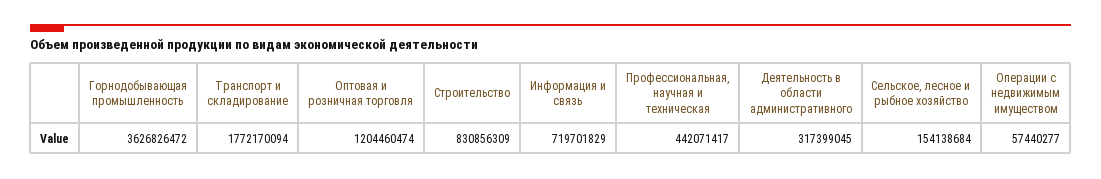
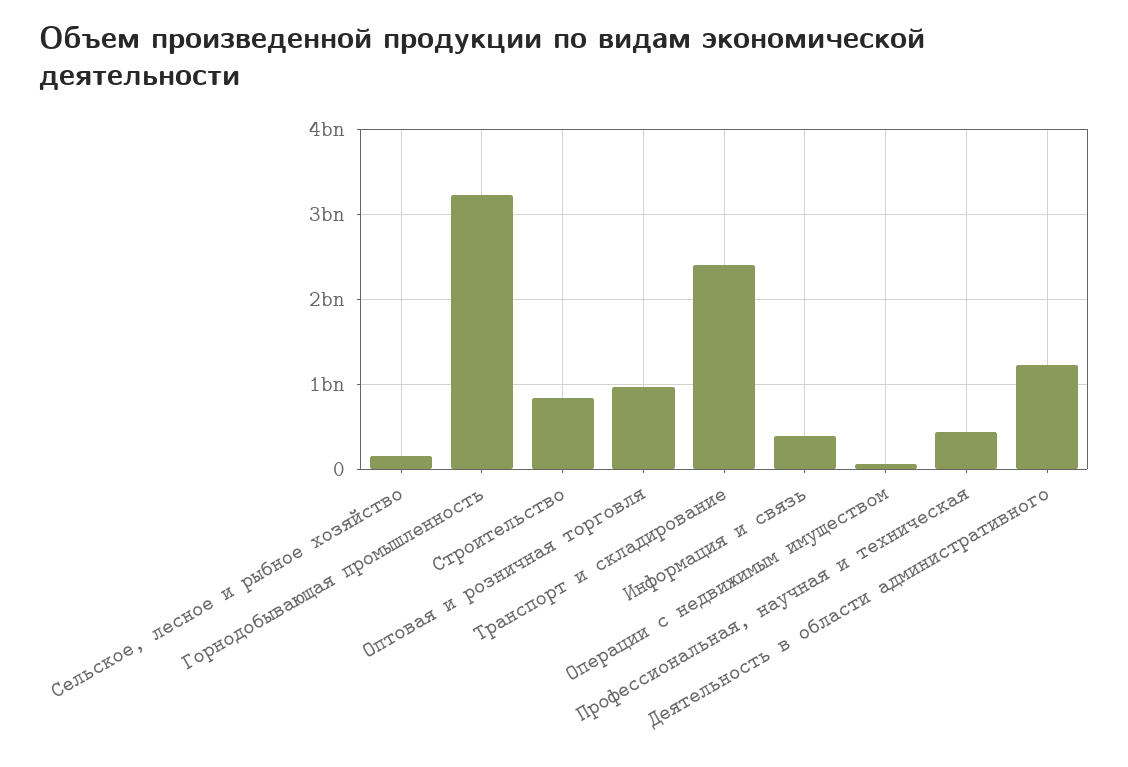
Горнодобывающая промышленность: 3626826472 -> 3200000000
Транспорт и складирование: 1772170094 -> 2400000000
Оптовая и розничная торговля: 1204460474 -> 1000000000
Информация и связь: 719701829 -> 400000000
Деятельность в области административного: 317399045 -> 1200000000

